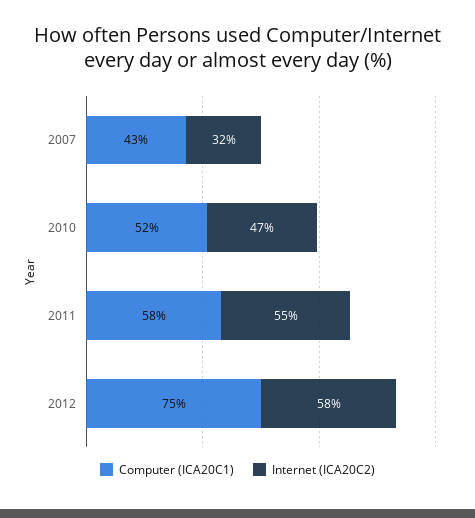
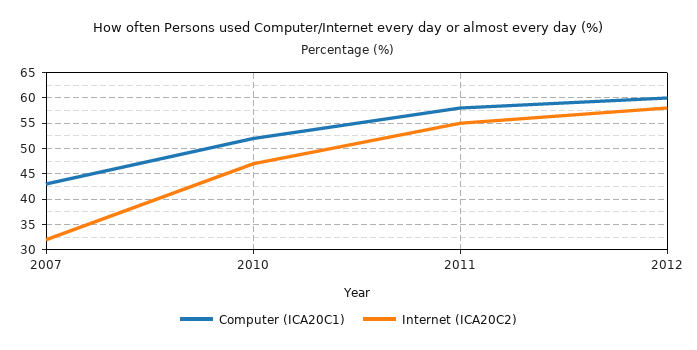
Computer (ICA20C1), 2012: 75 -> 60

